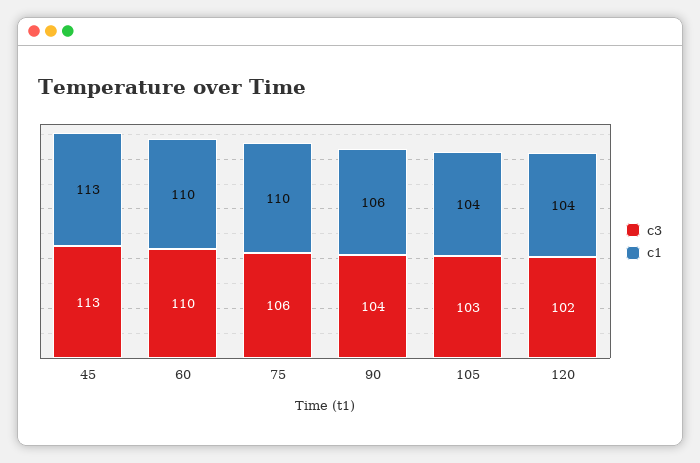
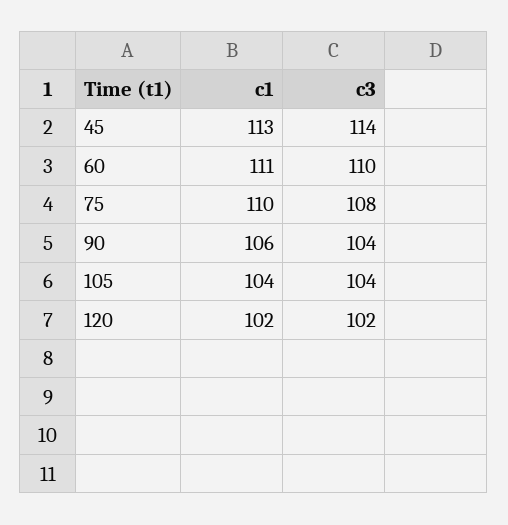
c3, 45: 113 -> 114
c1, 60: 110 -> 111
c3, 75: 106 -> 108
c3, 105: 103 -> 104
c1, 120: 104 -> 102

